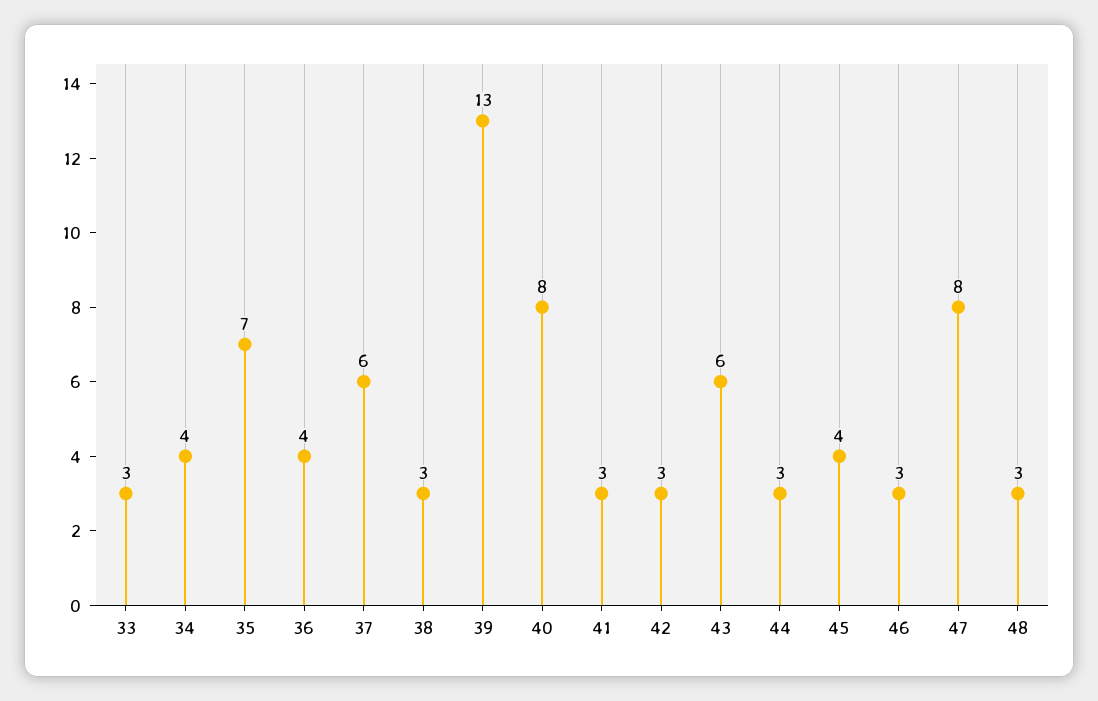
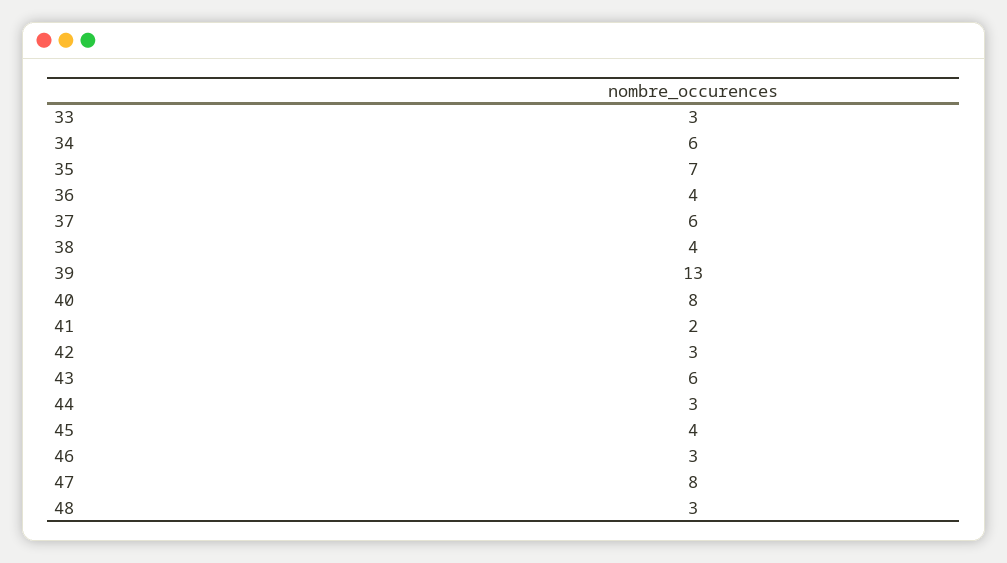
34: 4 -> 6
38: 3 -> 4
41: 3 -> 2

